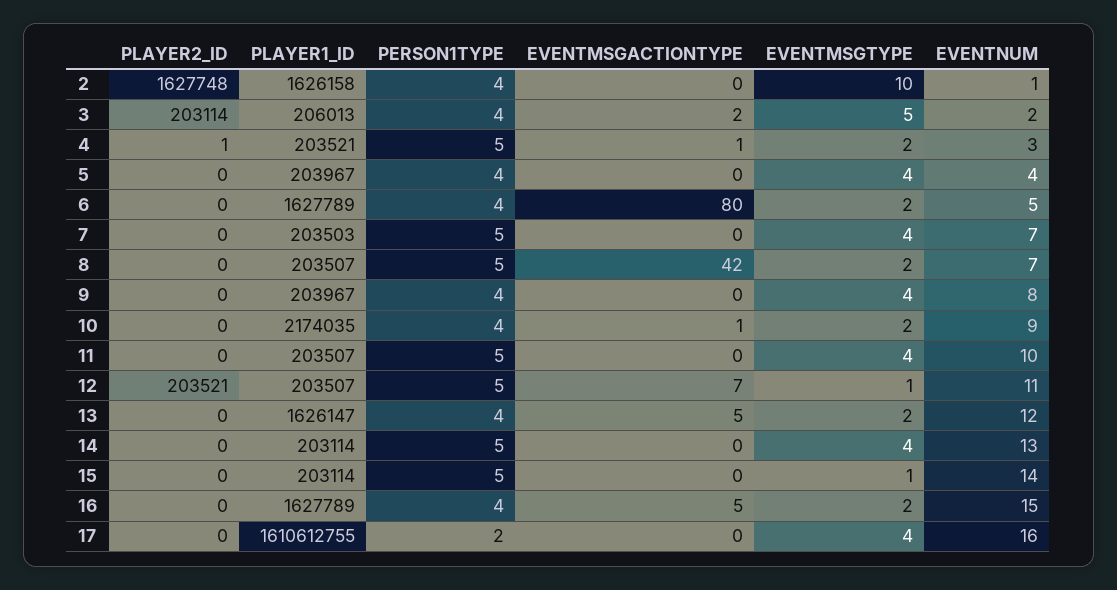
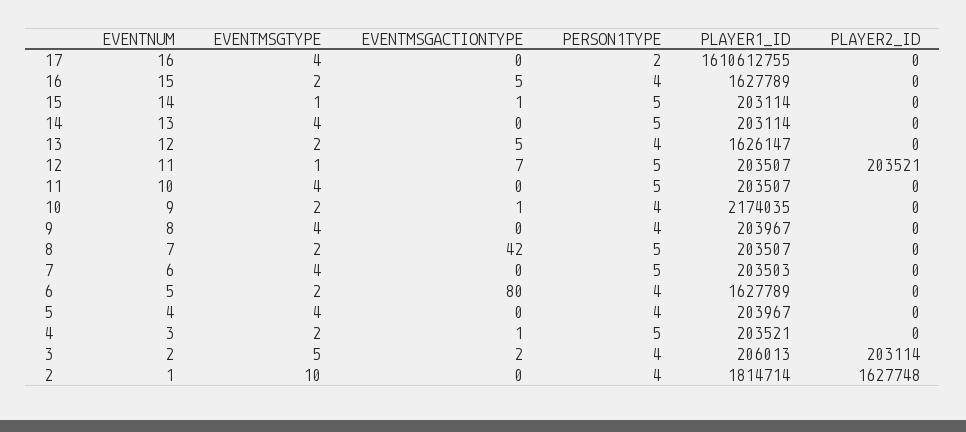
PLAYER1_ID, 2: 1626158 -> 1814714
PLAYER2_ID, 4: 1 -> 0
EVENTNUM, 7: 7 -> 6
EVENTMSGACTIONTYPE, 15: 0 -> 1

